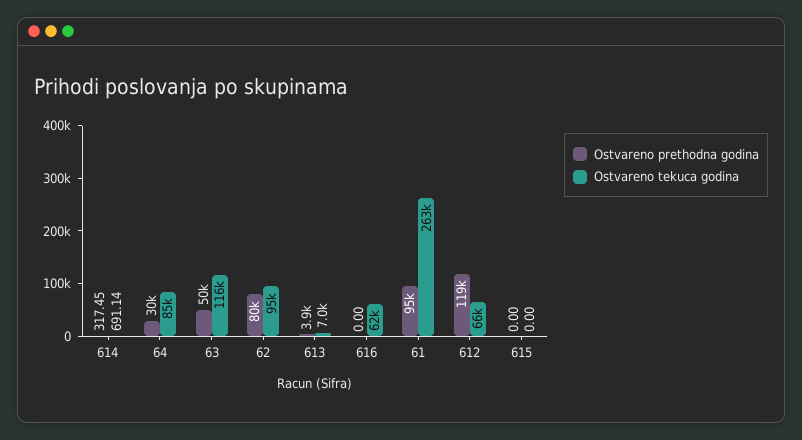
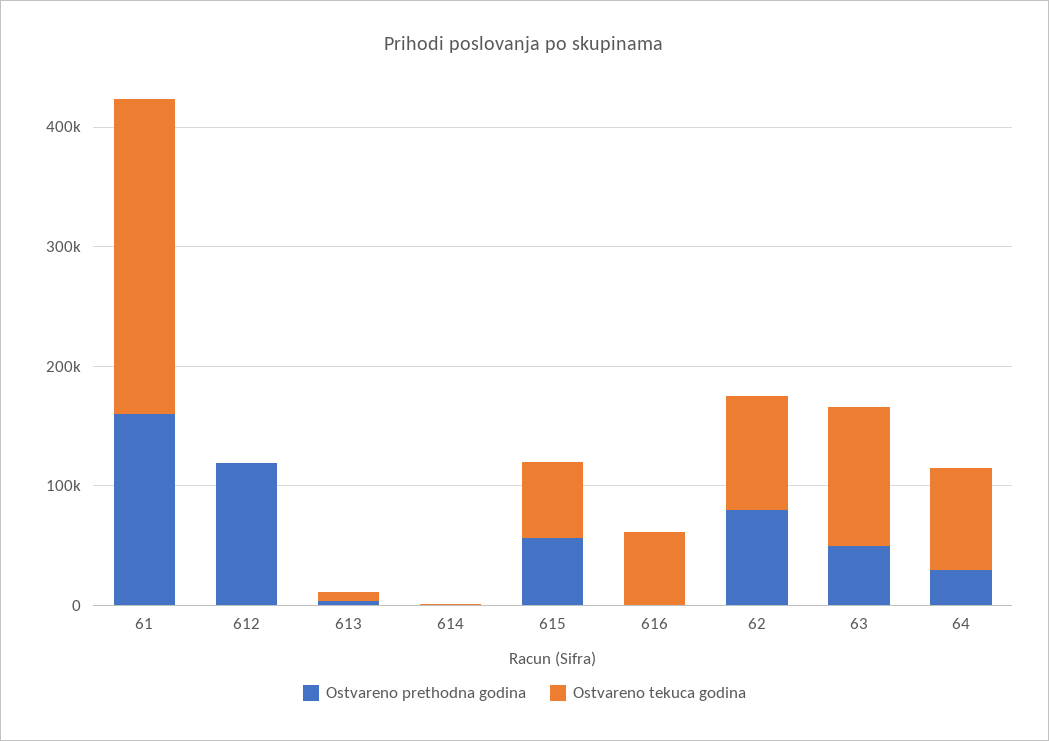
Ostvareno prethodna godina, 61: 95000 -> 160000
Ostvareno tekuca godina, 612: 66000 -> 0
Ostvareno prethodna godina, 615: 0 -> 60000
Ostvareno tekuca godina, 615: 0 -> 60000

